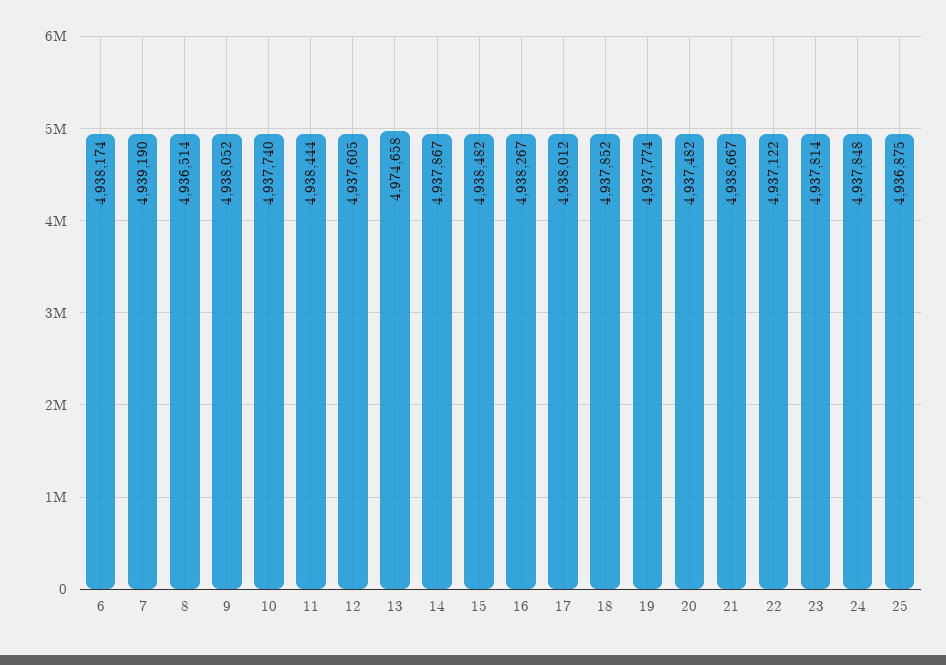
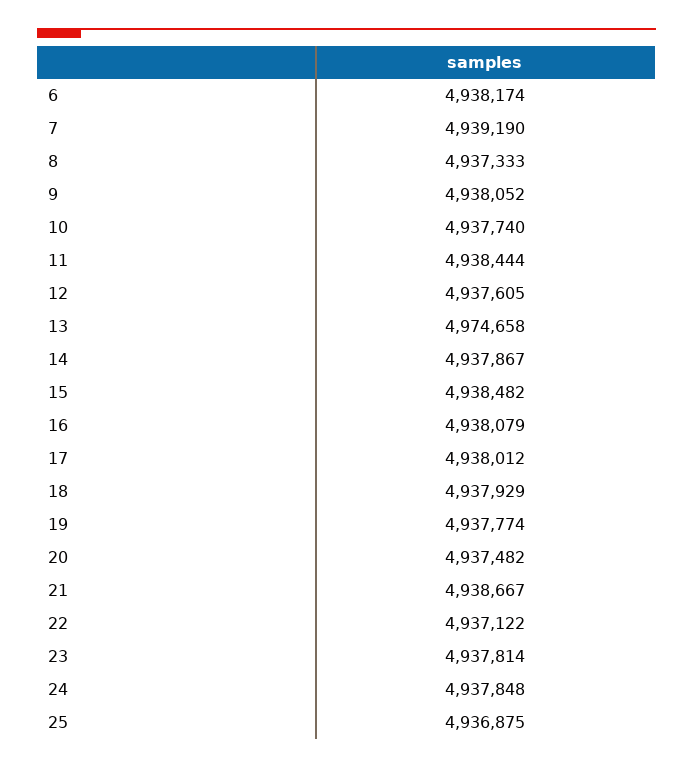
8: 4936514 -> 4937333
16: 4938267 -> 4938079
18: 4937852 -> 4937929

